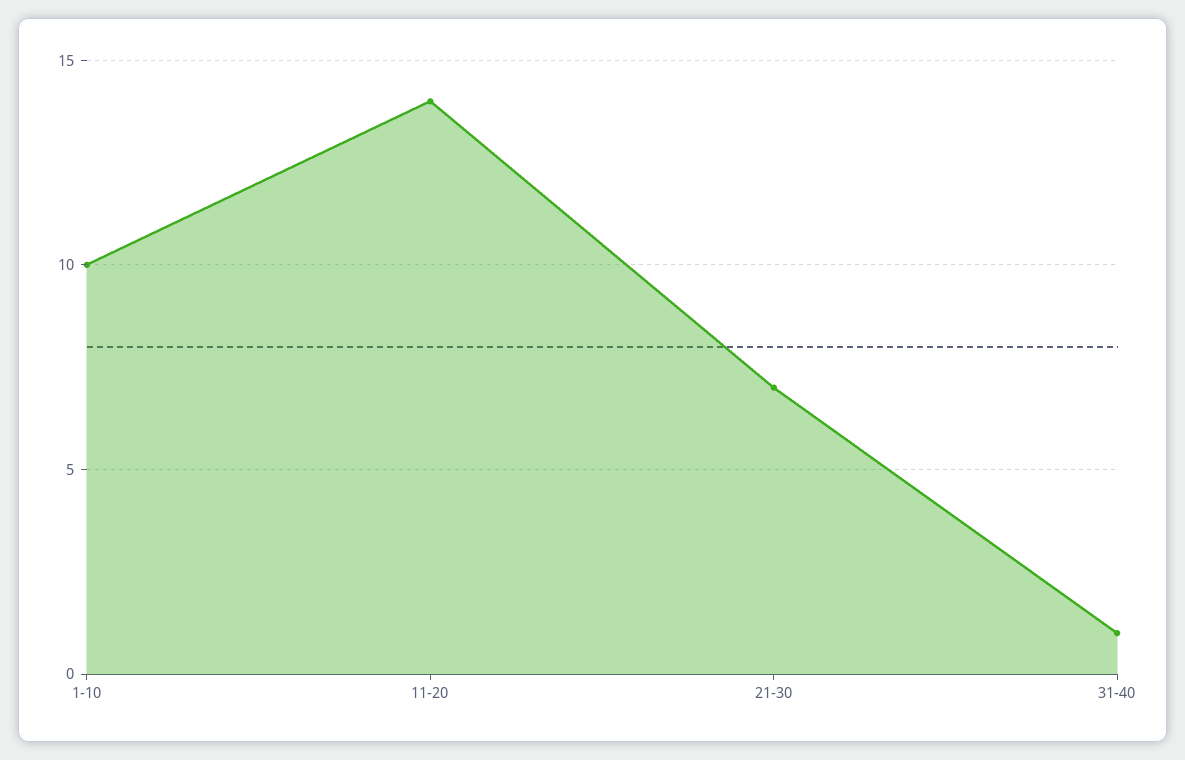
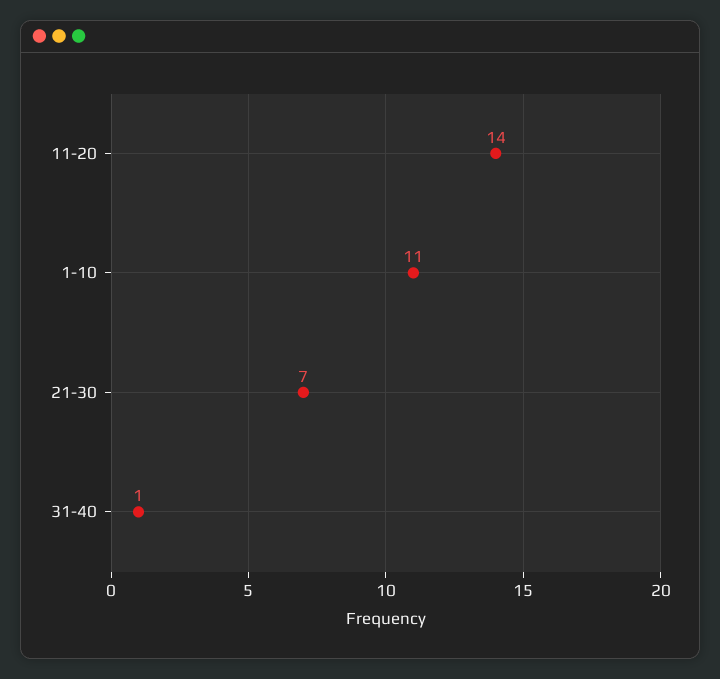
1-10: 10 -> 11

